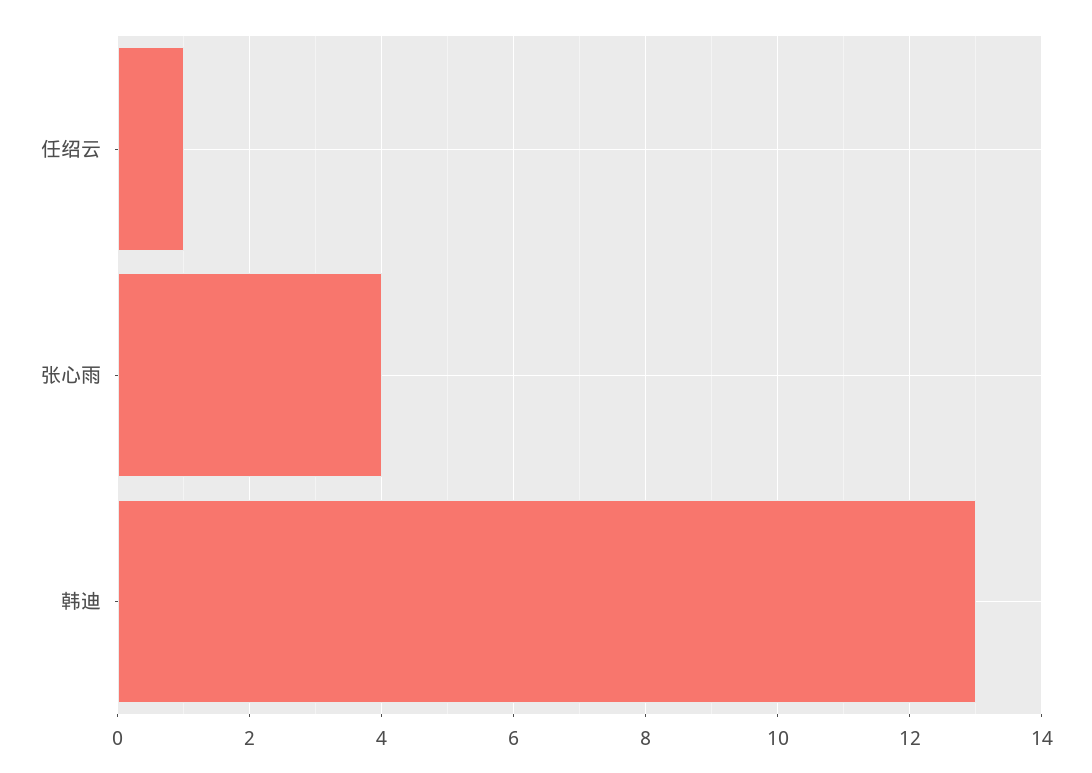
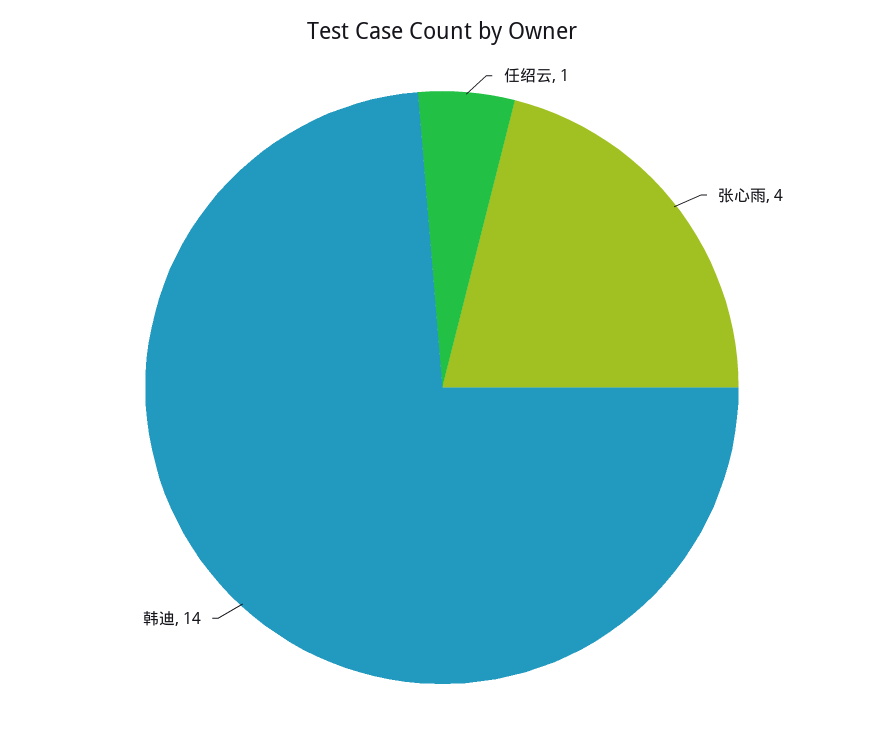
韩迪: 13 -> 14

